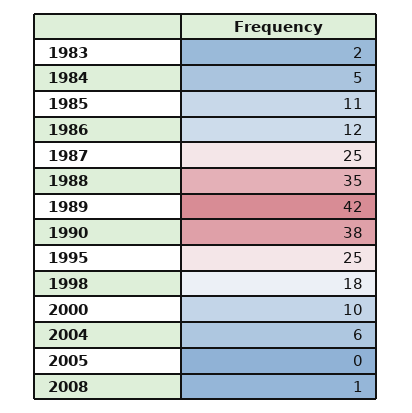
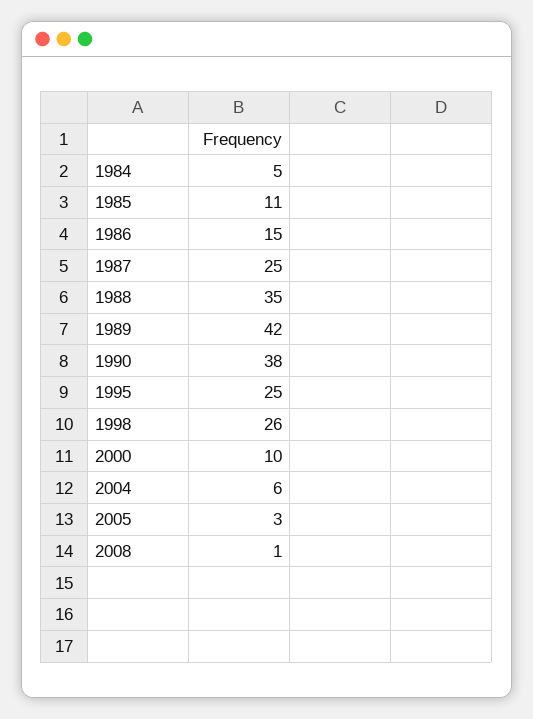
1983: 2 -> none
1986: 12 -> 15
1998: 18 -> 26
2005: 0 -> 3

